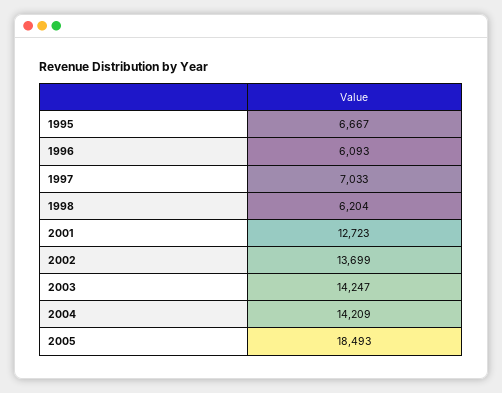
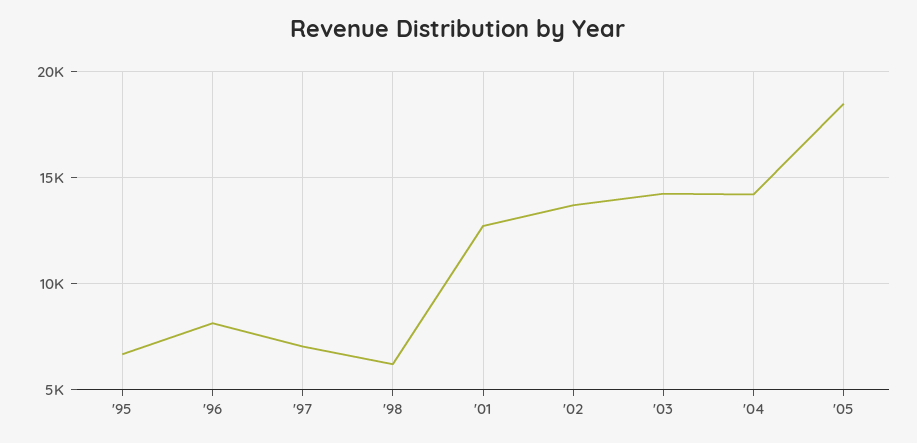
1996: 6093 -> 8000

